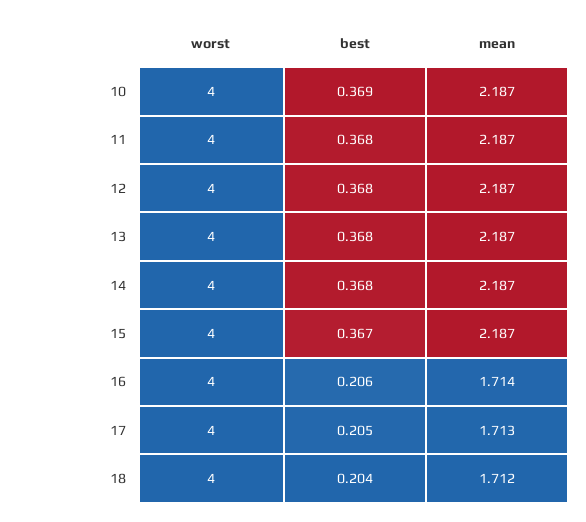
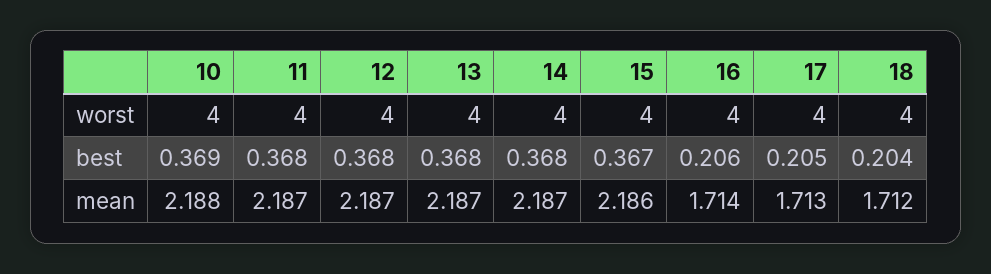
mean, 10: 2.187 -> 2.188
mean, 15: 2.187 -> 2.186

